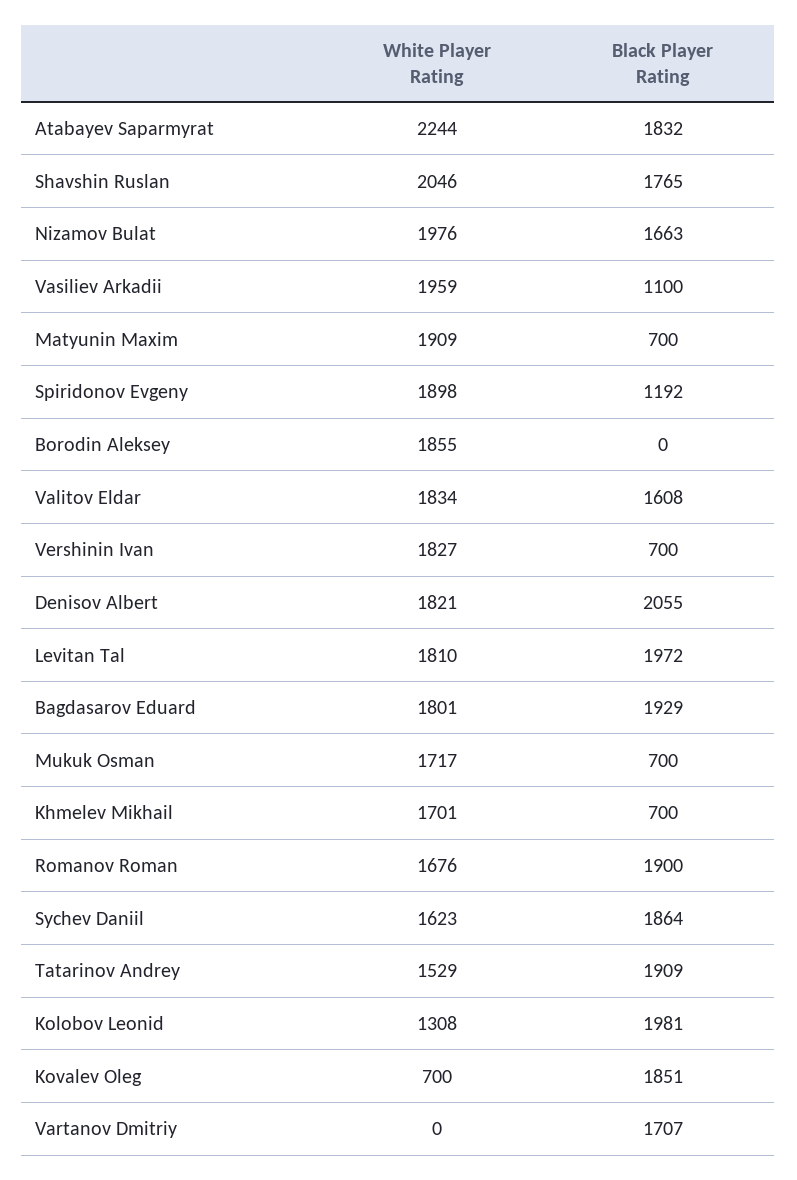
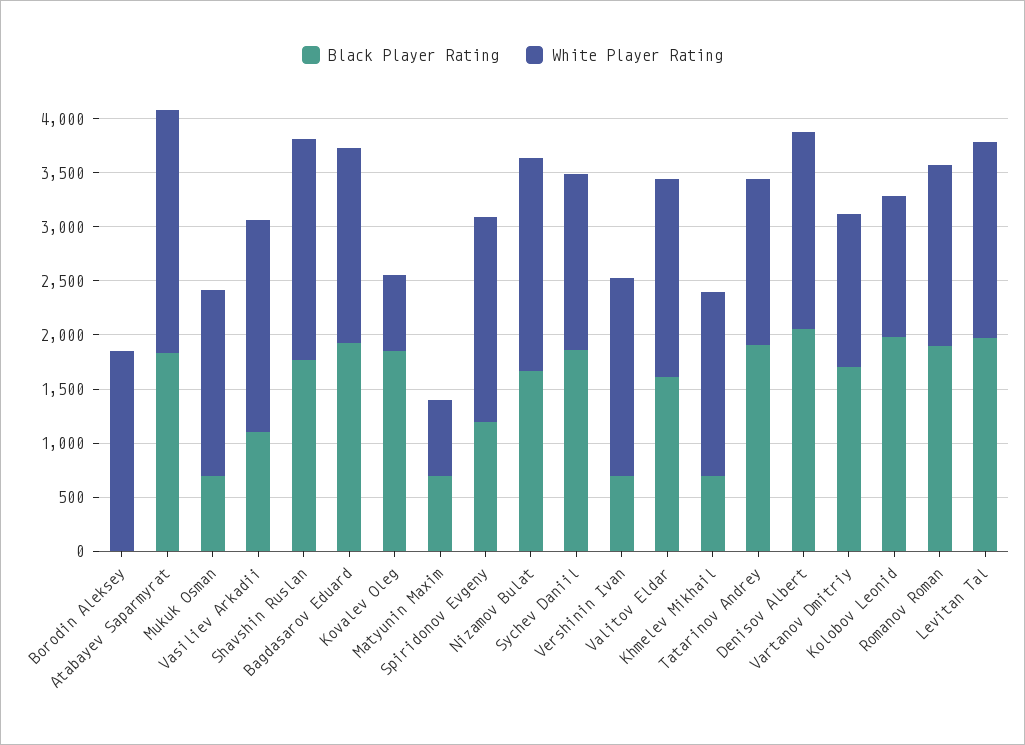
White Player Rating, Matyunin Maxim: 1909 -> 700
White Player Rating, Vartanov Dmitriy: 0 -> 1400

